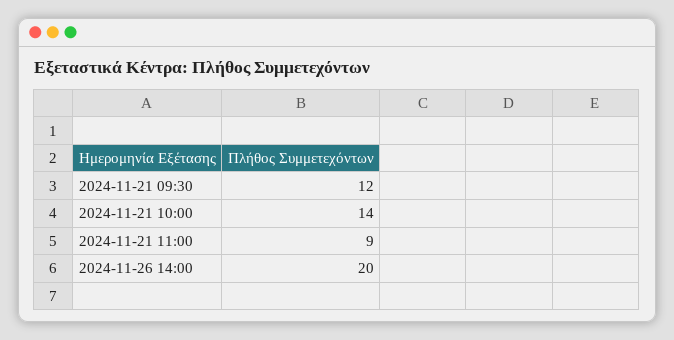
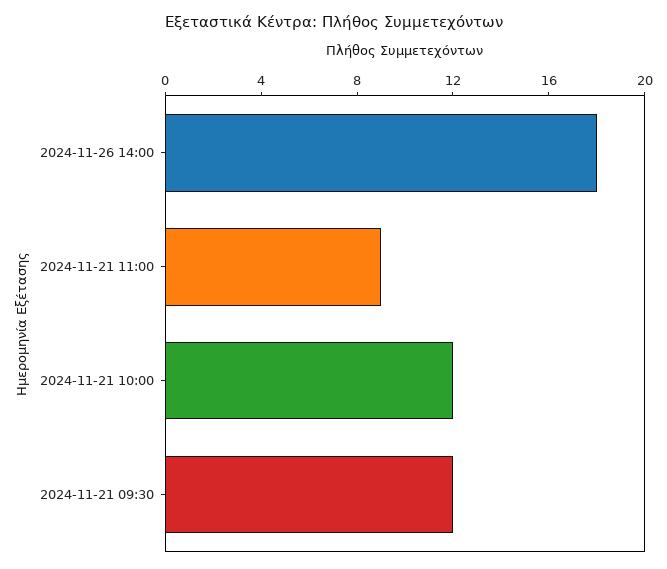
2024-11-21 10:00: 14 -> 12
2024-11-26 14:00: 20 -> 18

